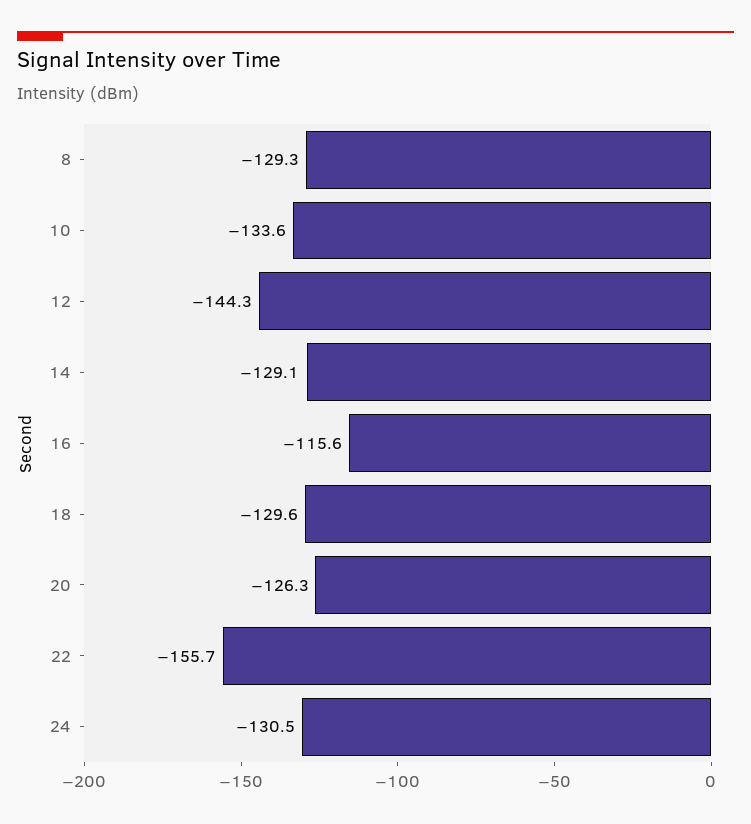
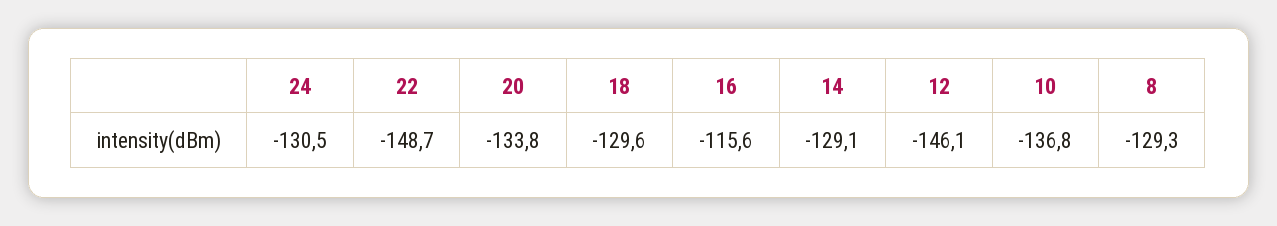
10: -133.6 -> -136.8
12: -144.3 -> -146.1
20: -126.3 -> -133.8
22: -155.7 -> -148.7

